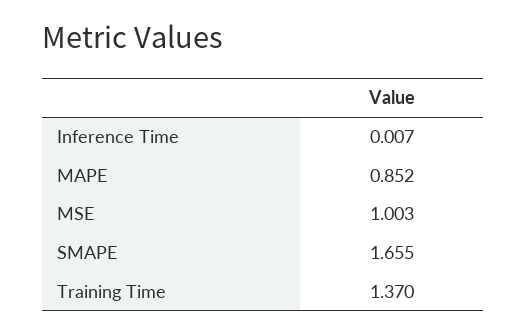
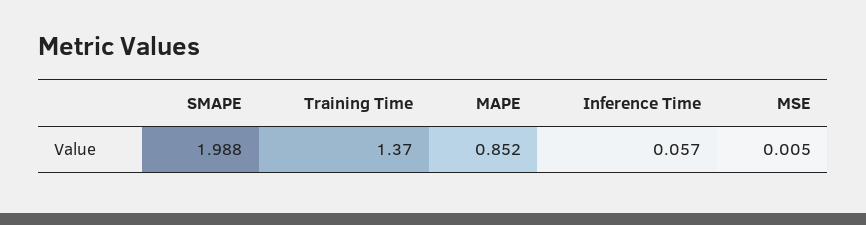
Inference Time: 0.007 -> 0.057
MSE: 1.003 -> 0.005
SMAPE: 1.655 -> 1.988

